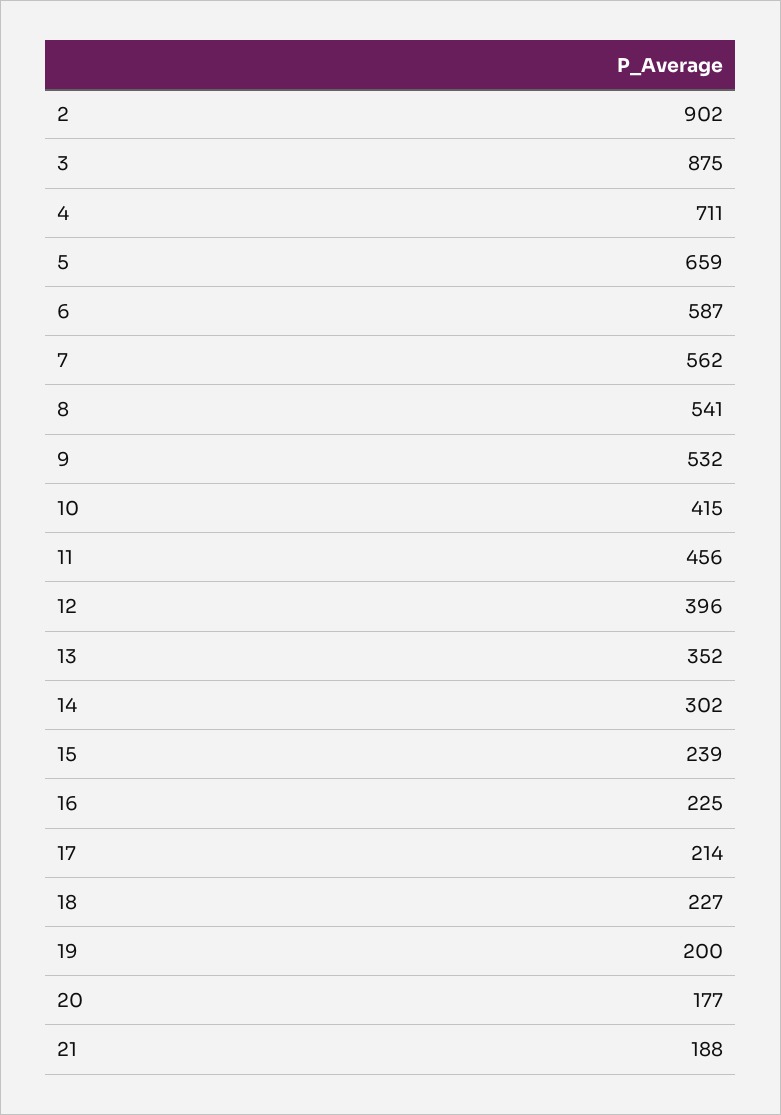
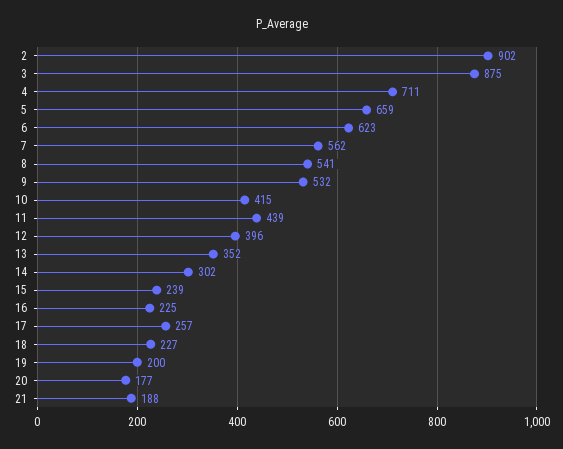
6: 587 -> 623
11: 456 -> 439
17: 214 -> 257

